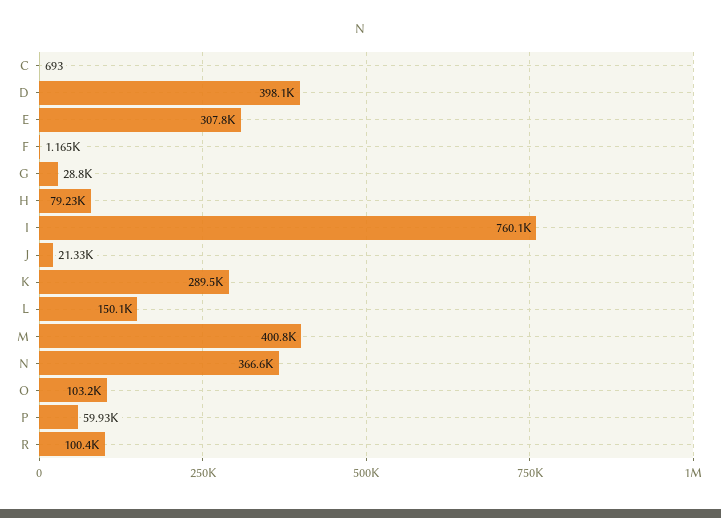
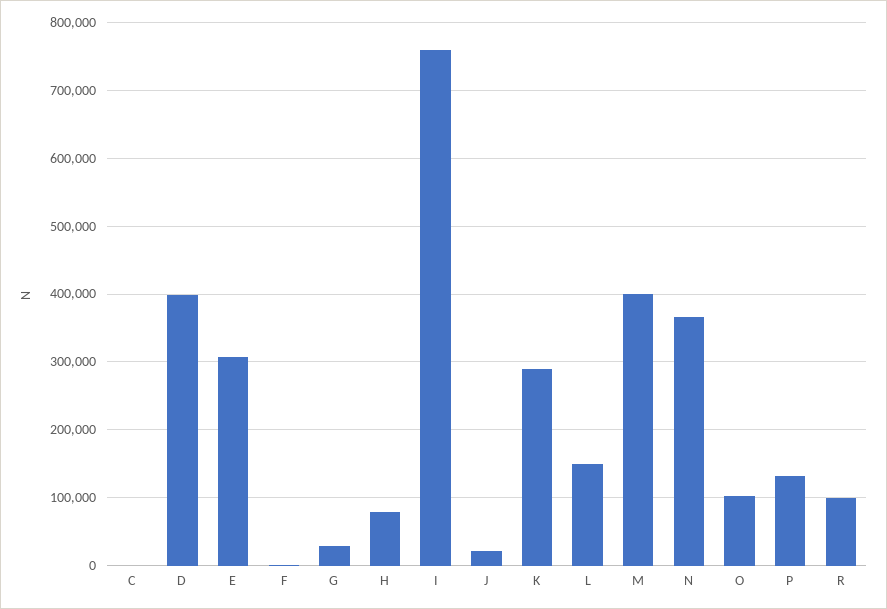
P: 59930 -> 130000

